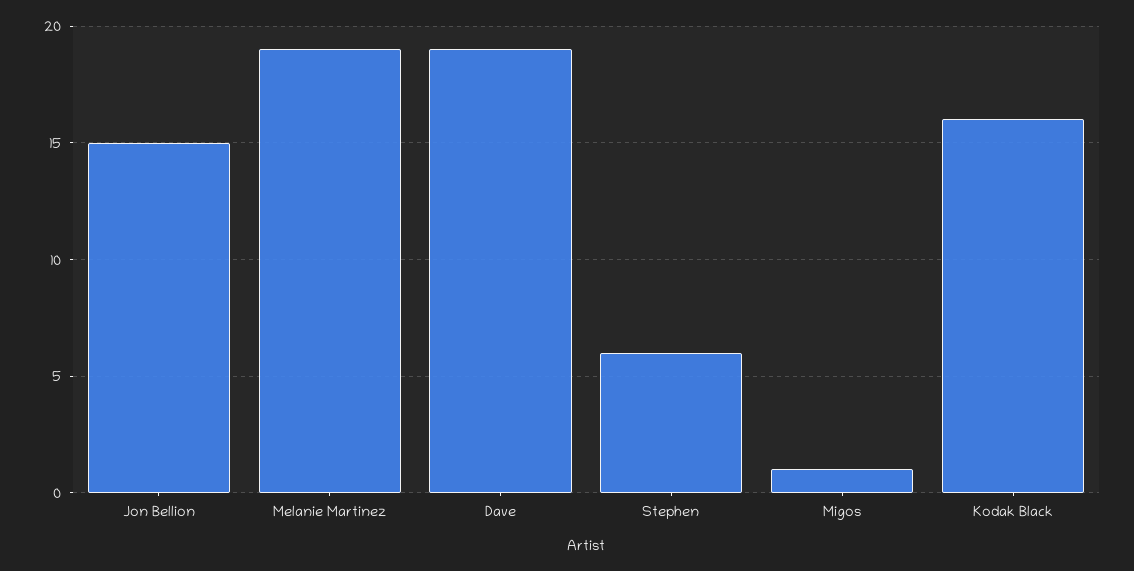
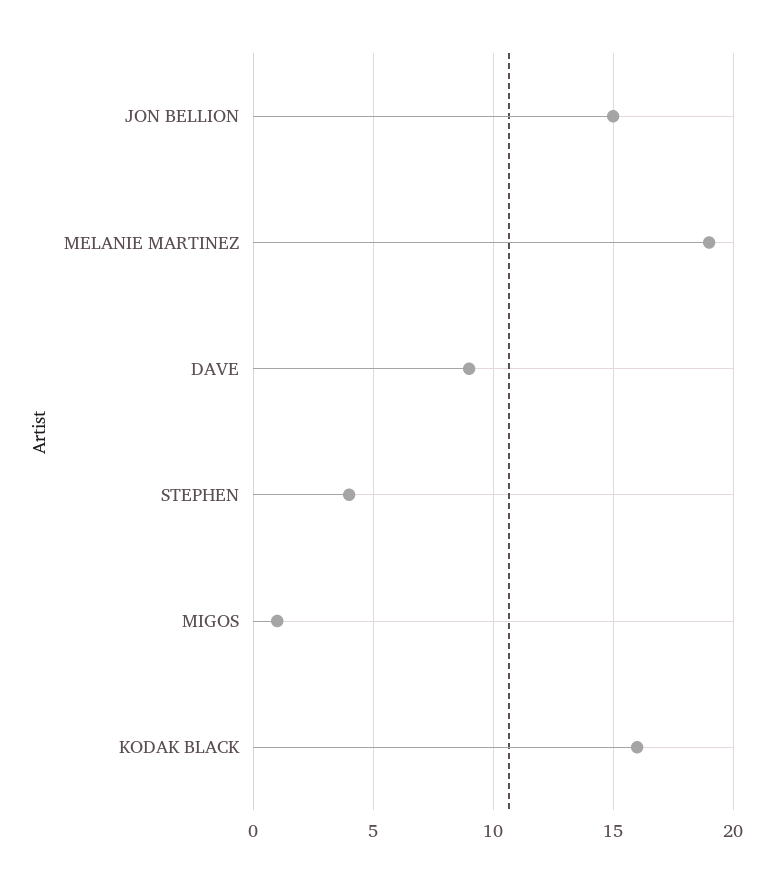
Dave: 19 -> 9
Stephen: 6 -> 4

